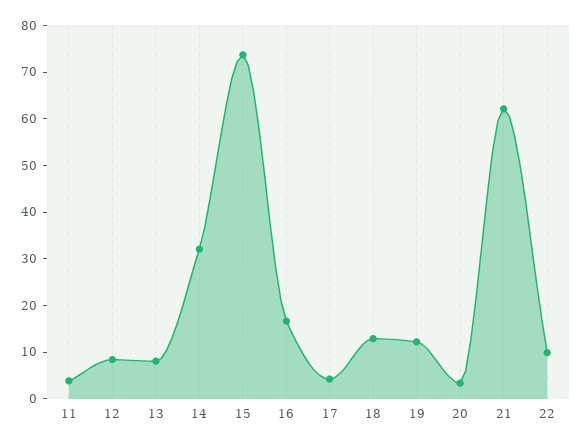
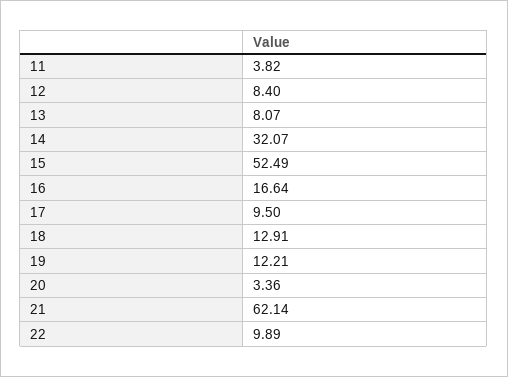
15: 74 -> 52.49
17: 4 -> 9.5

